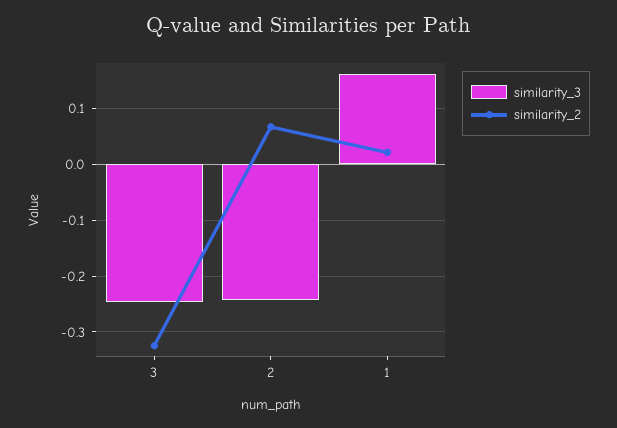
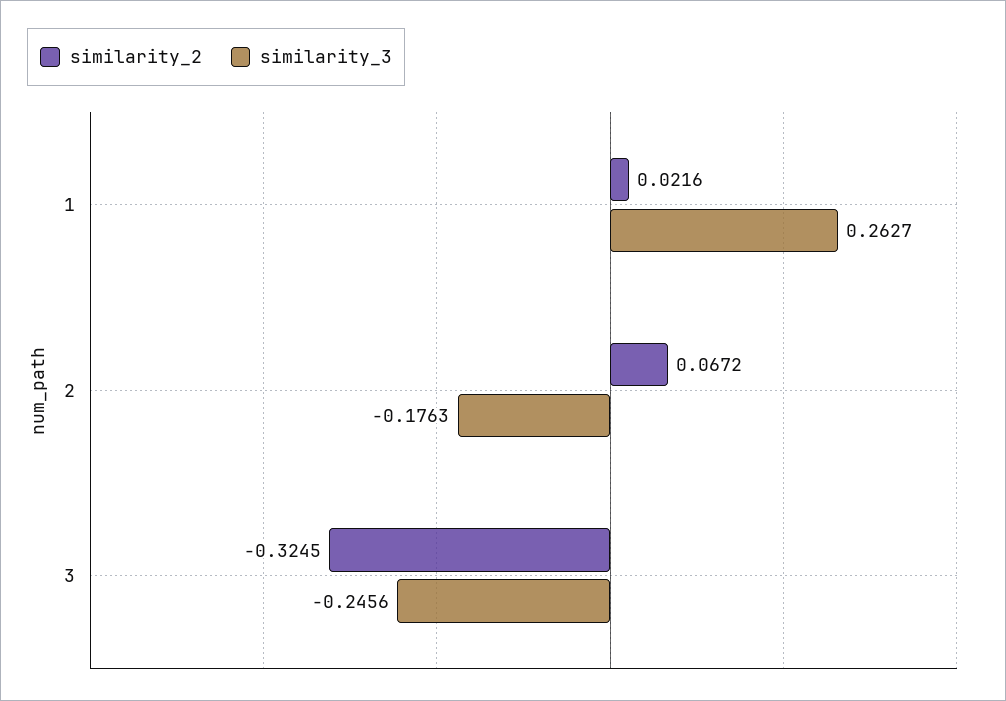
similarity_3, 2: -0.24 -> -0.1763
similarity_3, 1: 0.16 -> 0.2627

